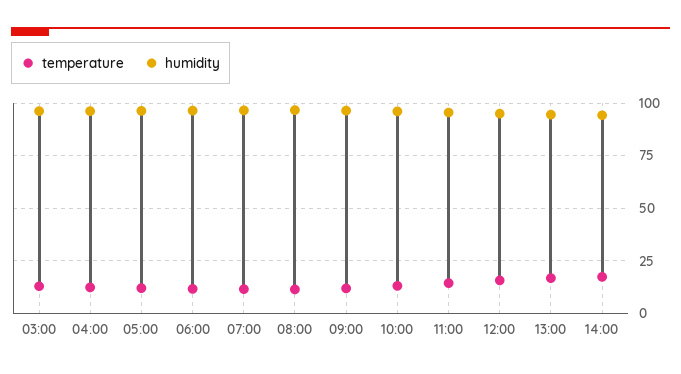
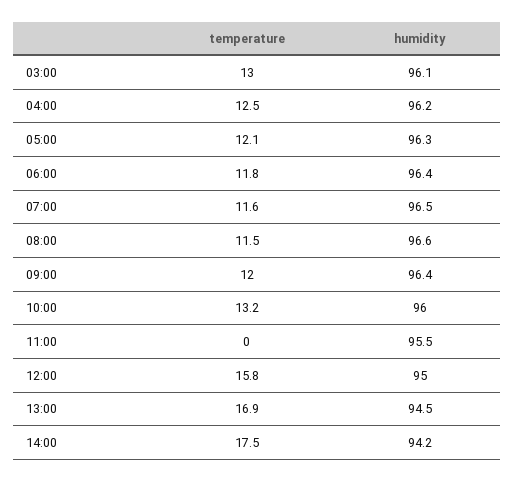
temperature, 11:00: 15 -> 0

